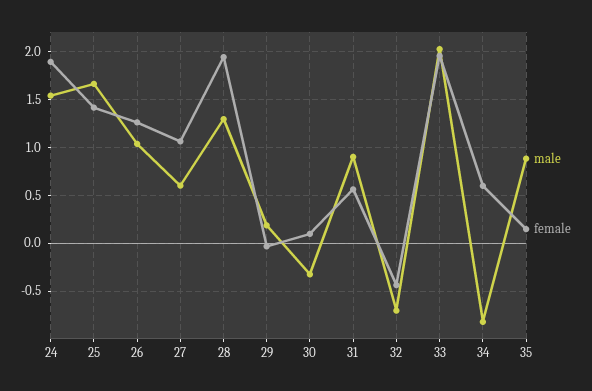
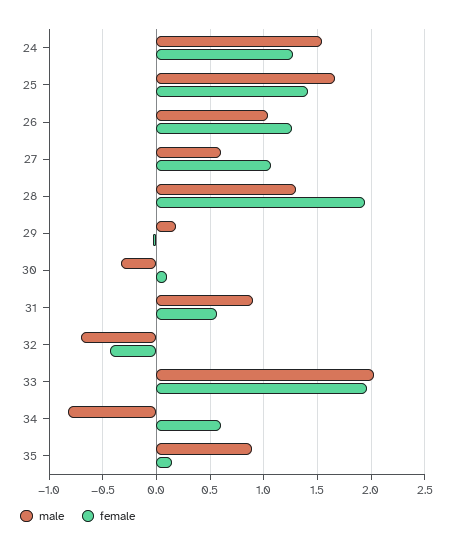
female, 24: 1.9 -> 1.3

